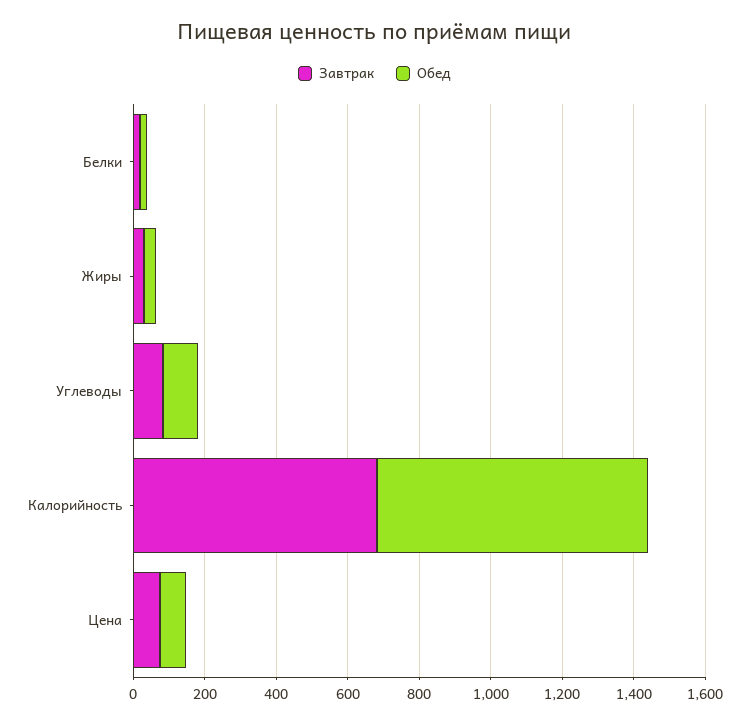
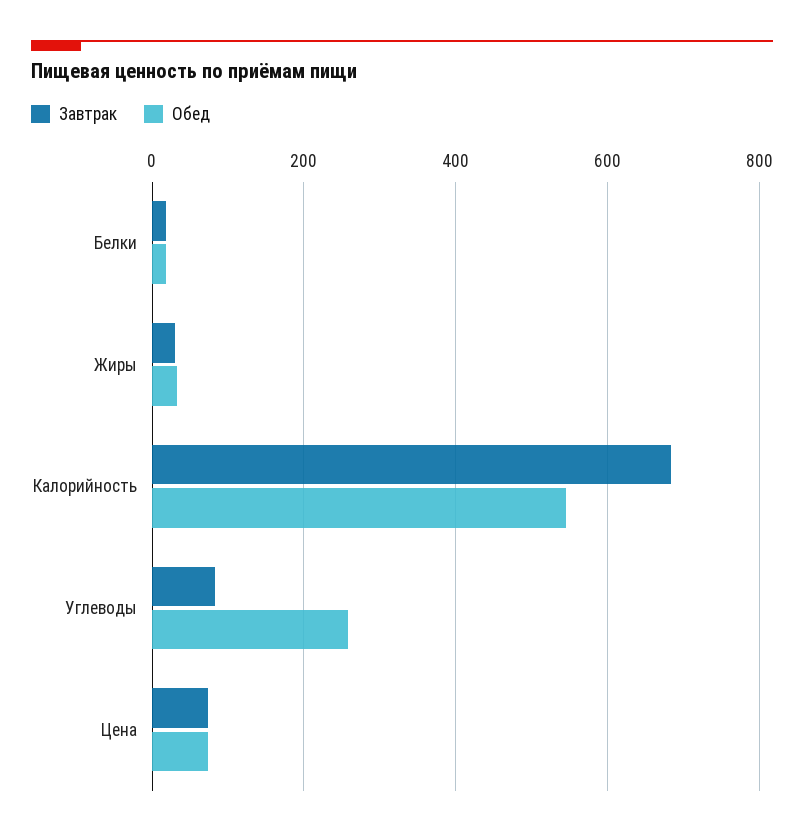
Обед, Углеводы: 100 -> 260
Обед, Калорийность: 750 -> 540

